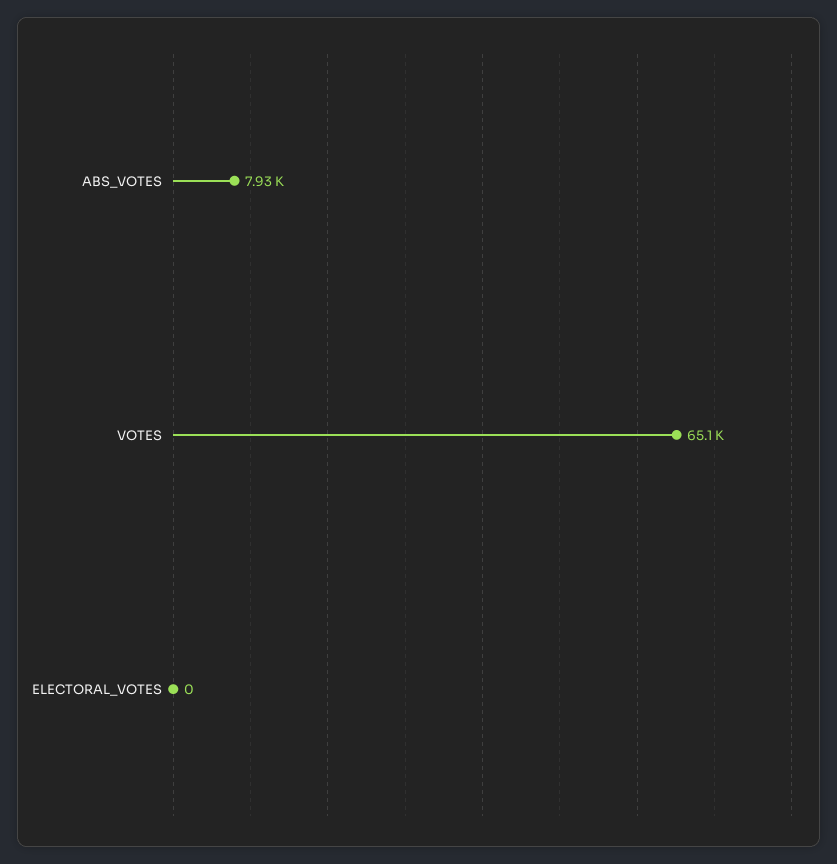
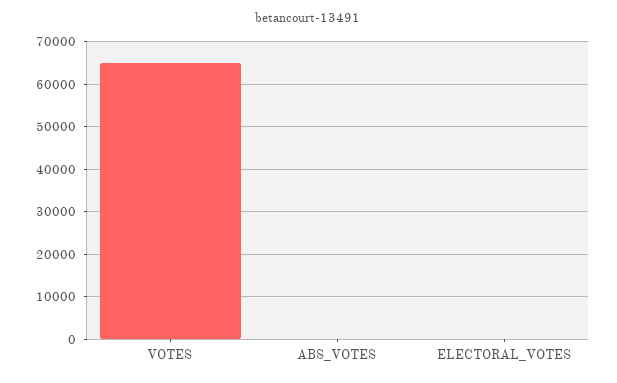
ABS_VOTES: 7930 -> 0

